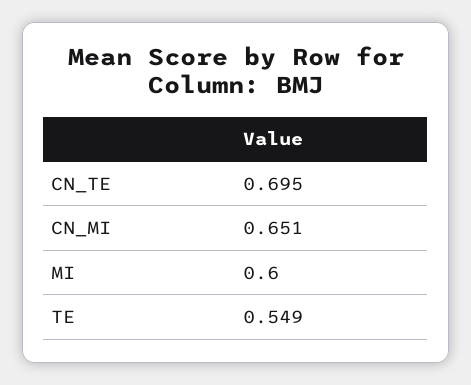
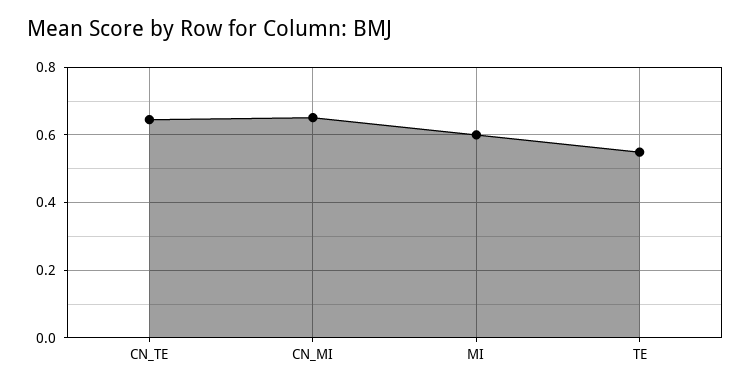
CN_TE: 0.695 -> 0.64

